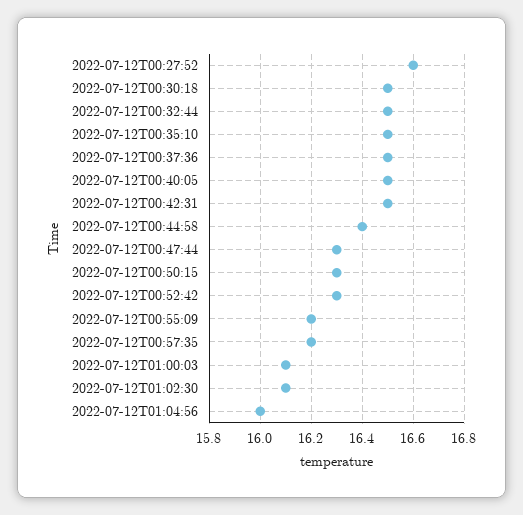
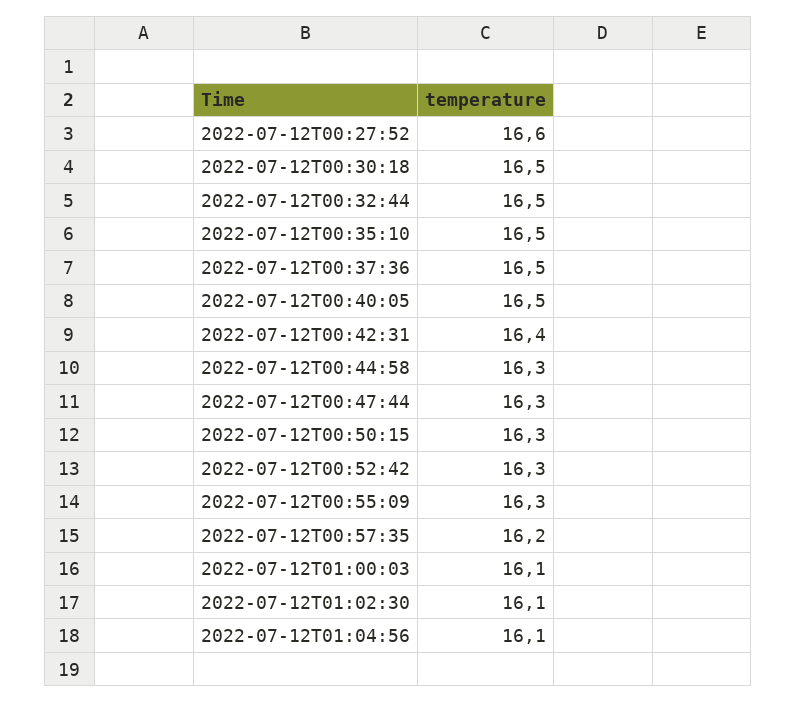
2022-07-12T00:42:31: 16.5 -> 16.4
2022-07-12T00:44:58: 16.4 -> 16.3
2022-07-12T00:55:09: 16.2 -> 16.3
2022-07-12T01:04:56: 16 -> 16.1

